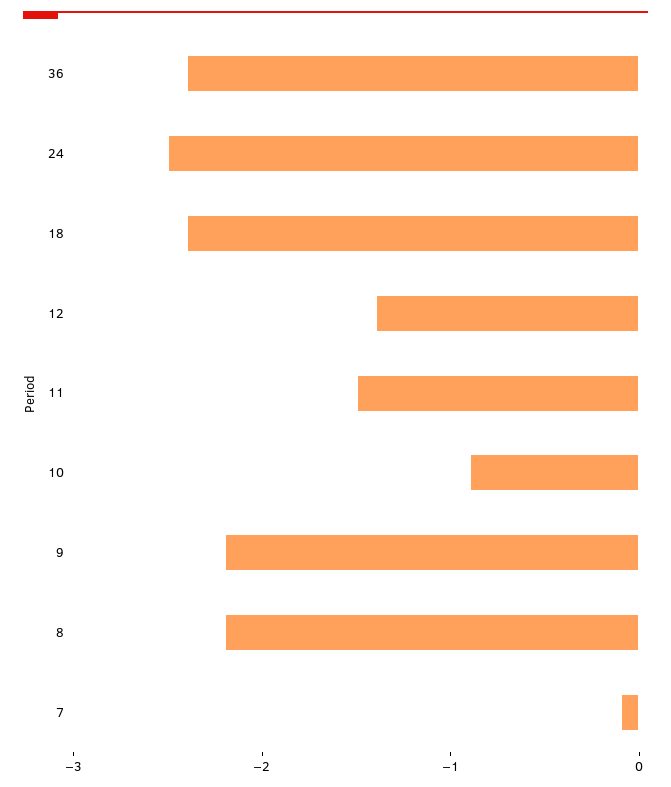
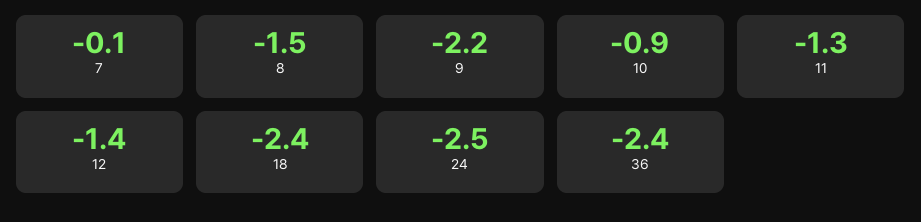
11: -1.5 -> -1.3
8: -2.2 -> -1.5

